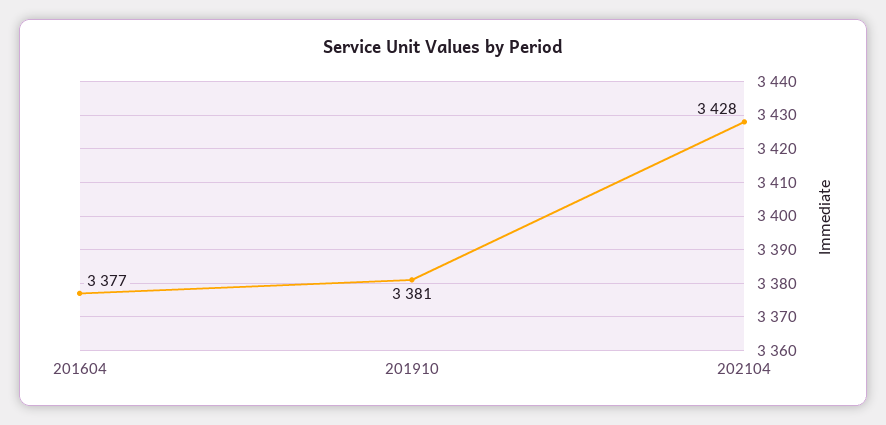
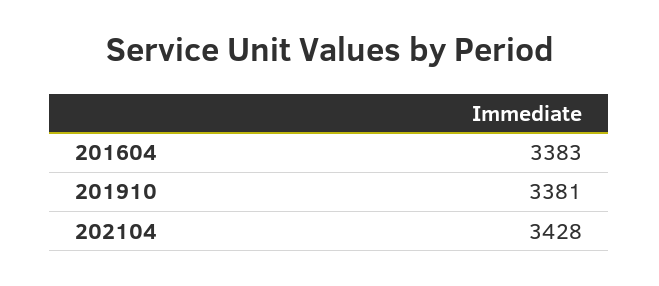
201604: 3377 -> 3383

